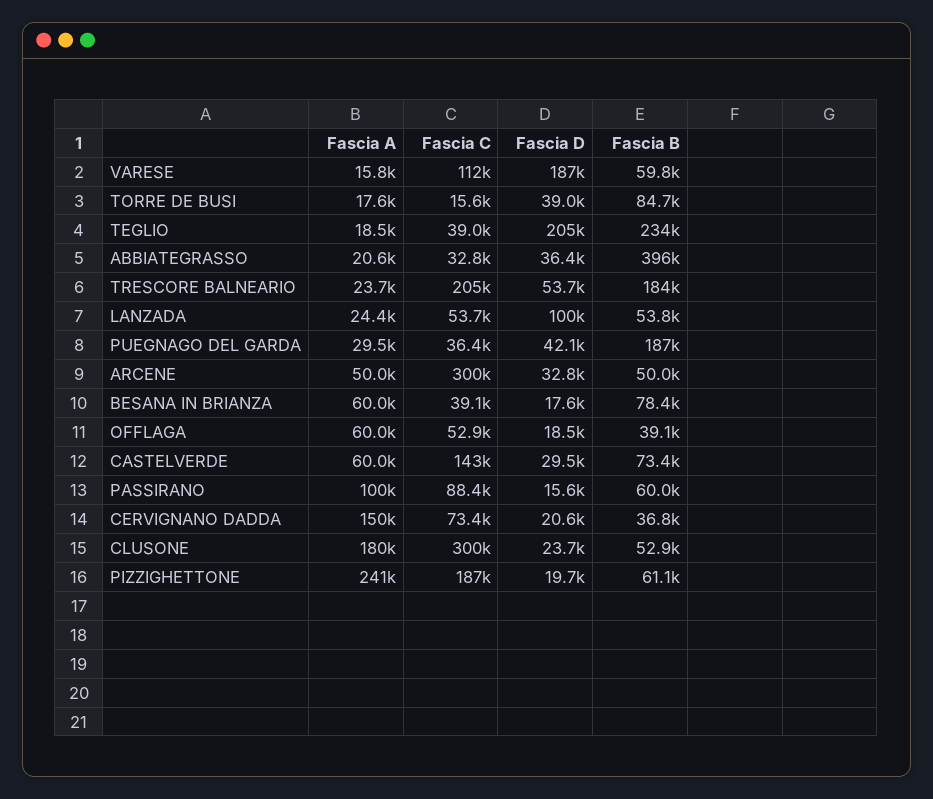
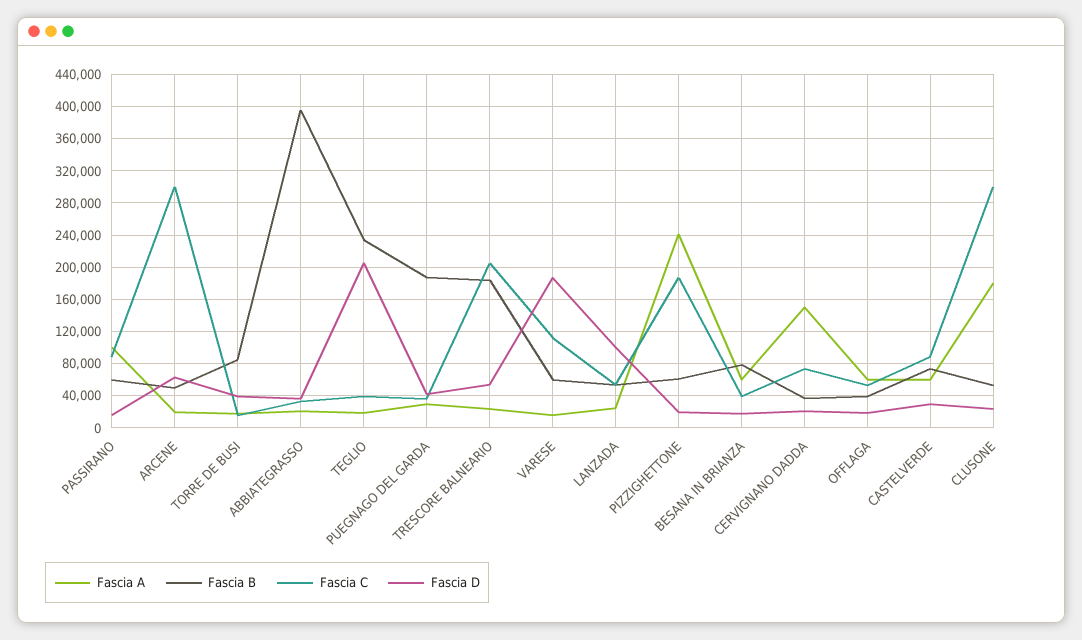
Fascia A, ARCENE: 50000 -> 20000
Fascia D, ARCENE: 32800 -> 60000
Fascia C, CASTELVERDE: 143000 -> 90000

